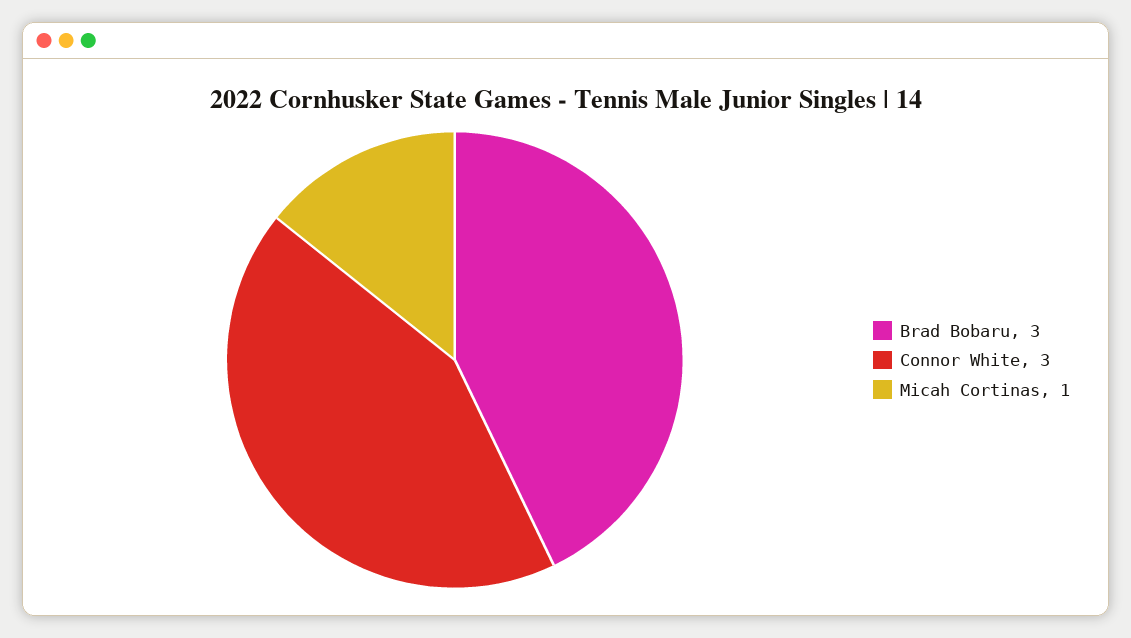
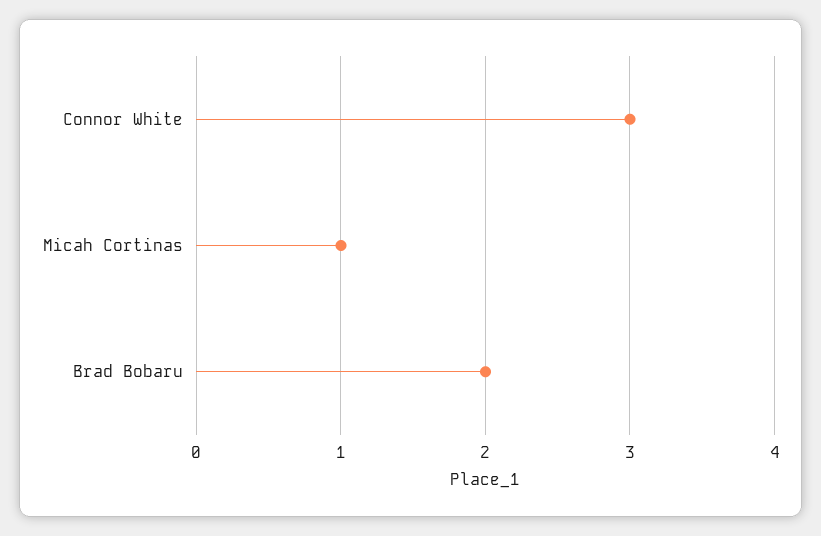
Brad Bobaru: 3 -> 2

